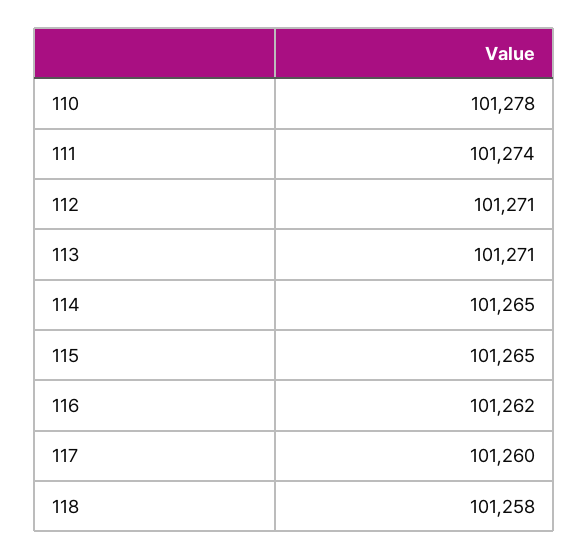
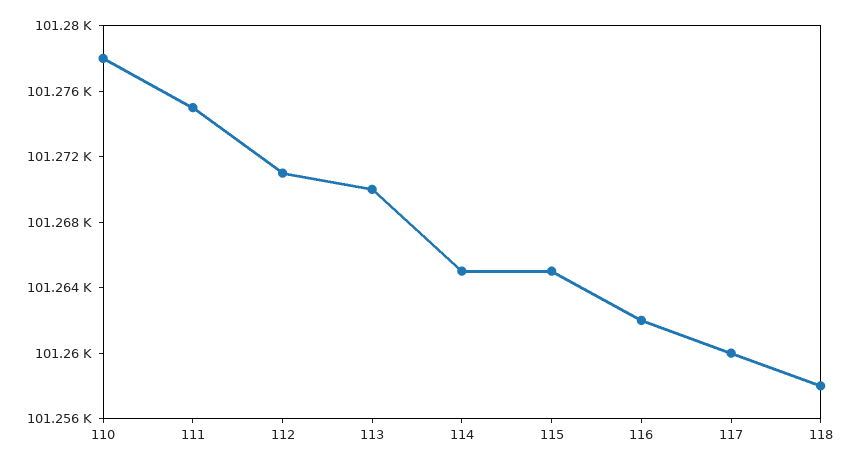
111: 101274 -> 101275
113: 101271 -> 101270

